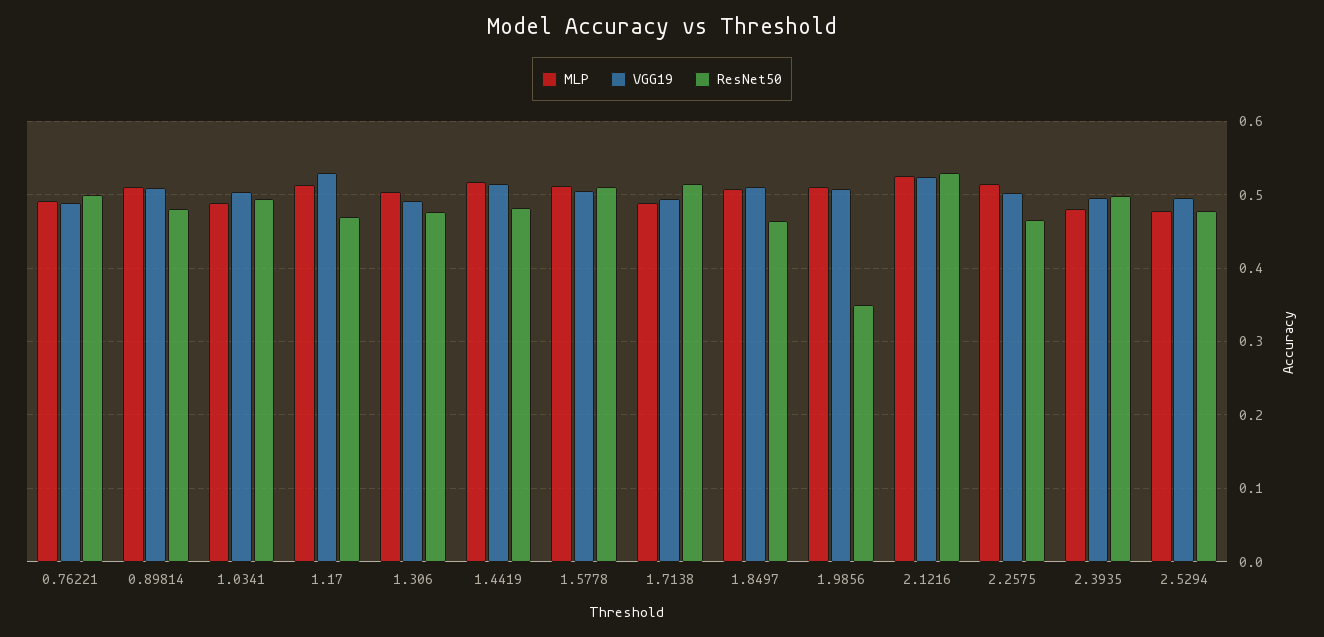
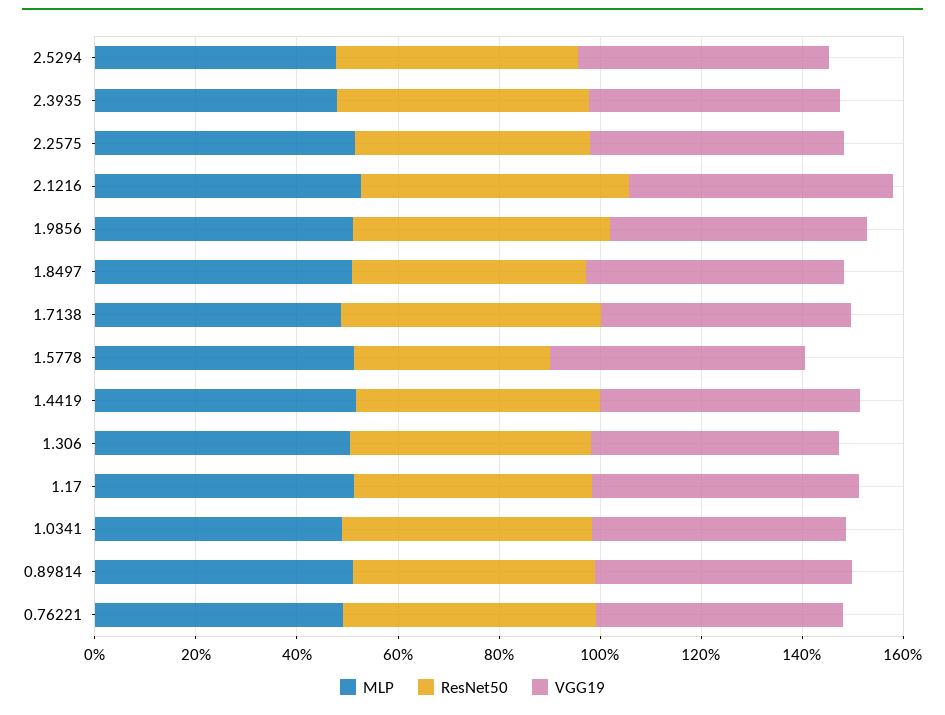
ResNet50, 1.5778: 0.51 -> 0.4
ResNet50, 1.9856: 0.35 -> 0.5

